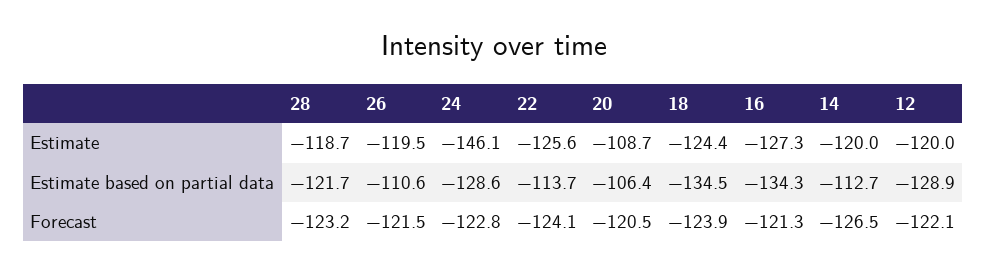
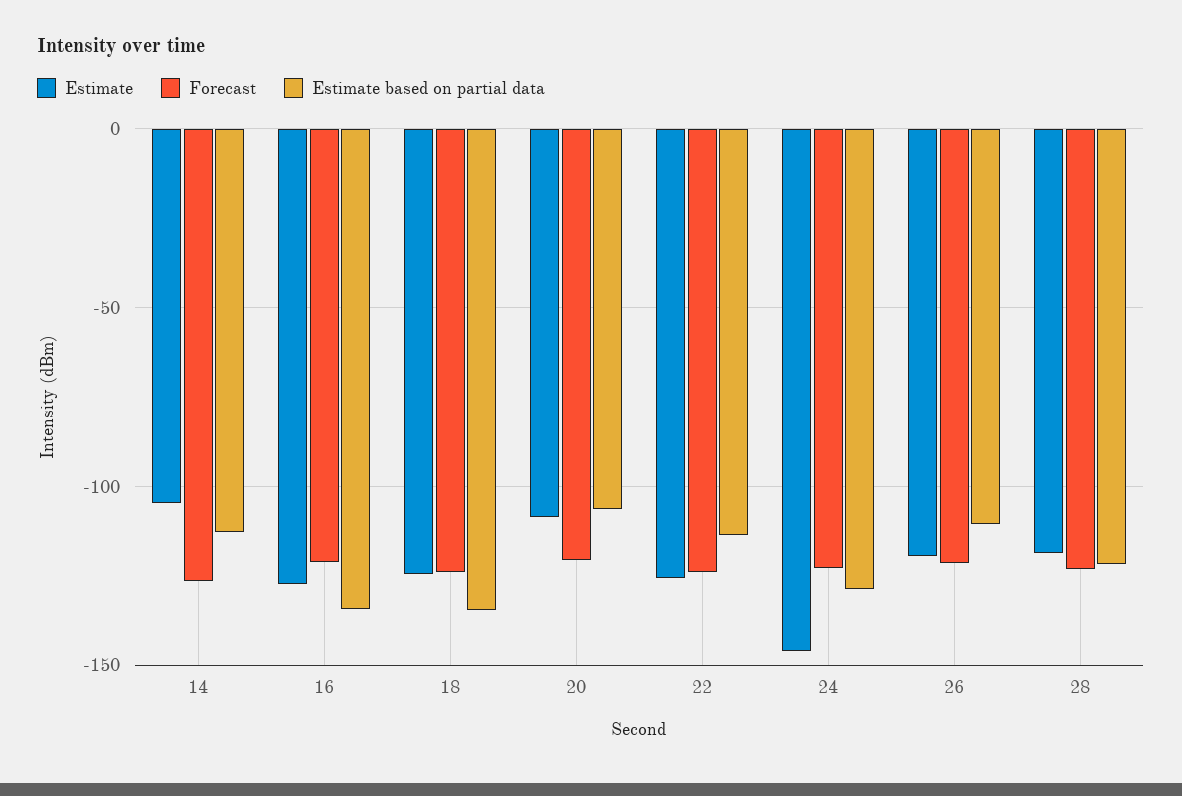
Estimate, 14: -120 -> -105
Estimate, 12: -120 -> none
Estimate based on partial data, 12: -128.9 -> none
Forecast, 12: -122.1 -> none

